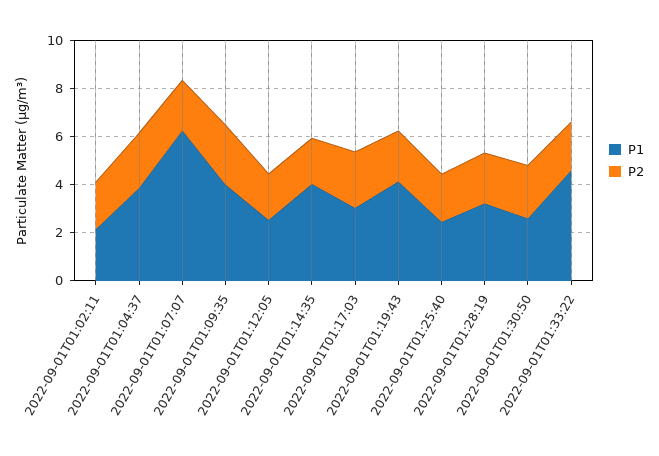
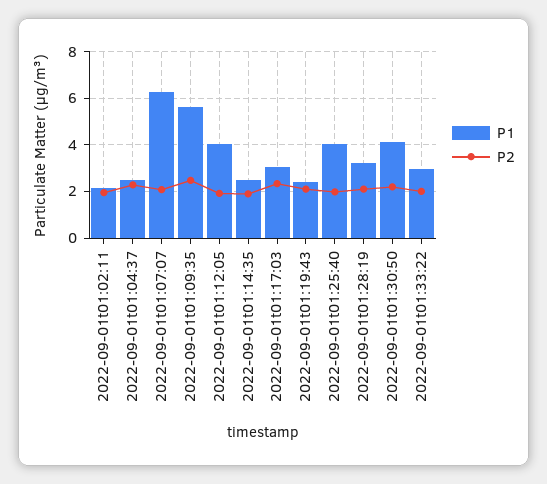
P1, 2022-09-01T01:04:37: 4 -> 2.5
P1, 2022-09-01T01:09:35: 4 -> 5.5
P1, 2022-09-01T01:12:05: 2.5 -> 4
P1, 2022-09-01T01:14:35: 4 -> 2.5
P1, 2022-09-01T01:19:43: 4 -> 2.5
P1, 2022-09-01T01:25:40: 2.5 -> 4
P1, 2022-09-01T01:30:50: 2.5 -> 4
P1, 2022-09-01T01:33:22: 4.5 -> 3

